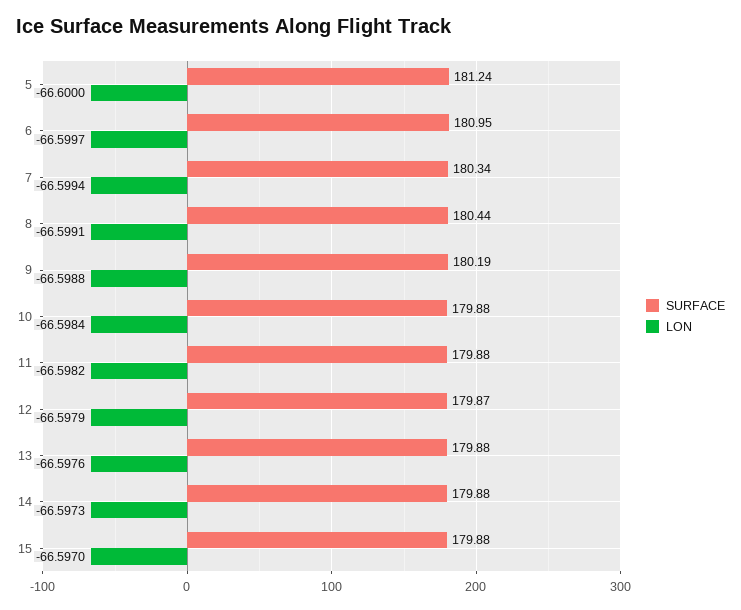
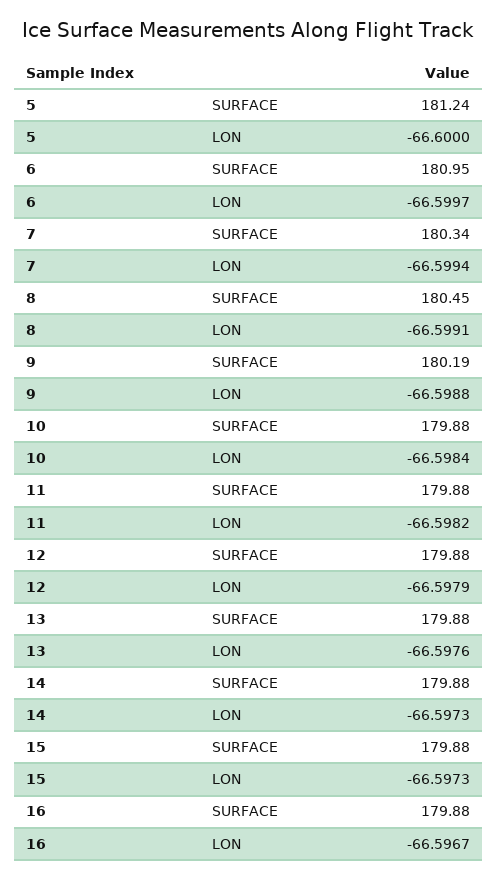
SURFACE, 8: 180.44 -> 180.45
SURFACE, 12: 179.87 -> 179.88
LON, 15: -66.597 -> -66.5973
SURFACE, 16: none -> 179.88
LON, 16: none -> -66.5967

